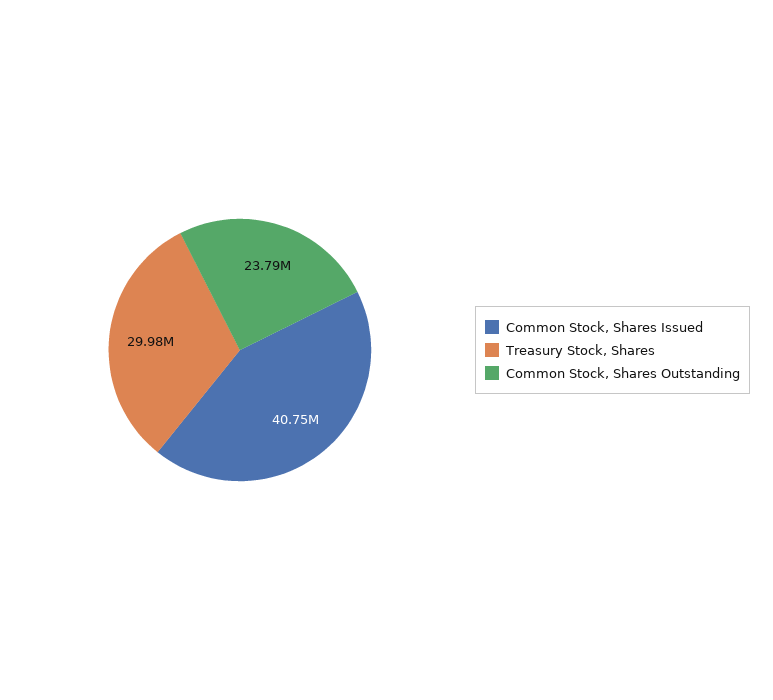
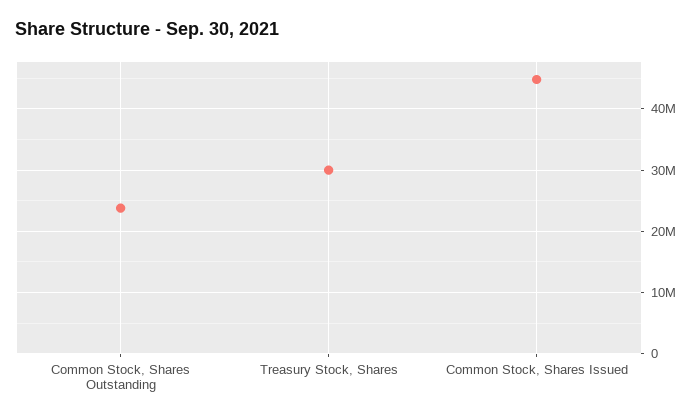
Common Stock, Shares Issued: 40750000 -> 45000000

